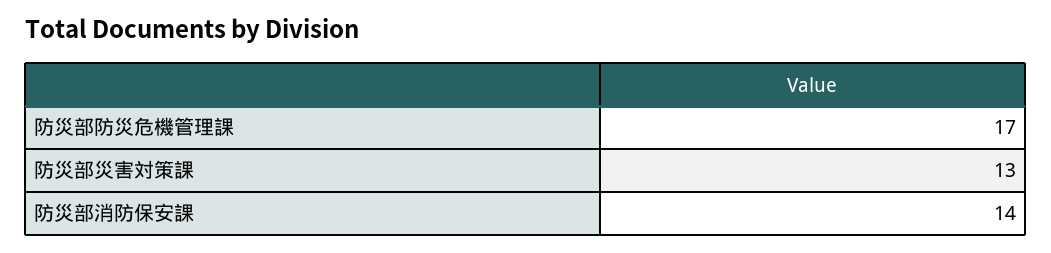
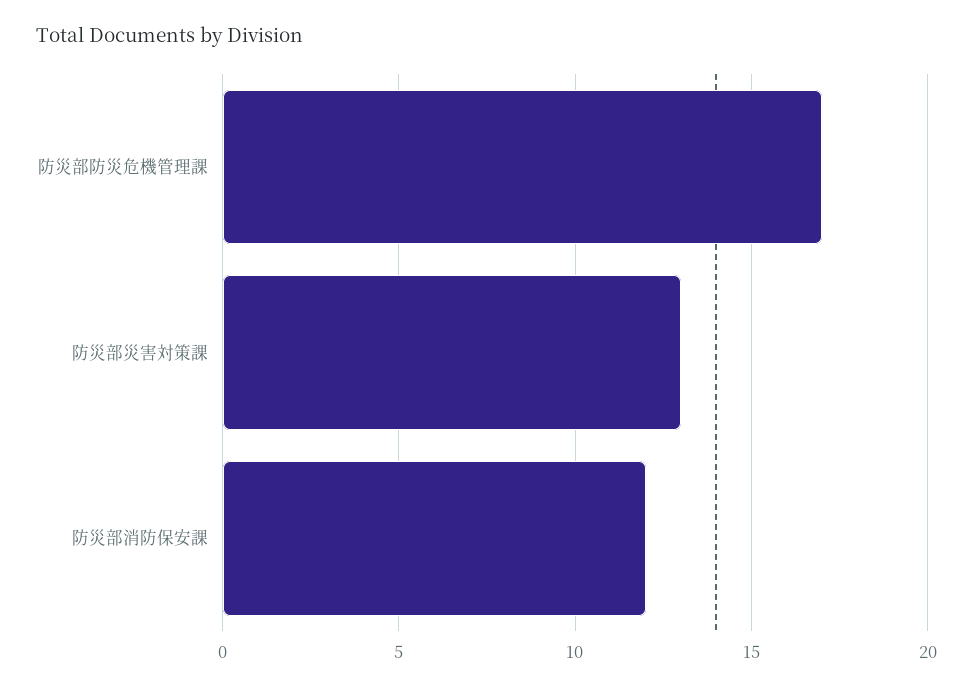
防災部消防保安課: 14 -> 12

